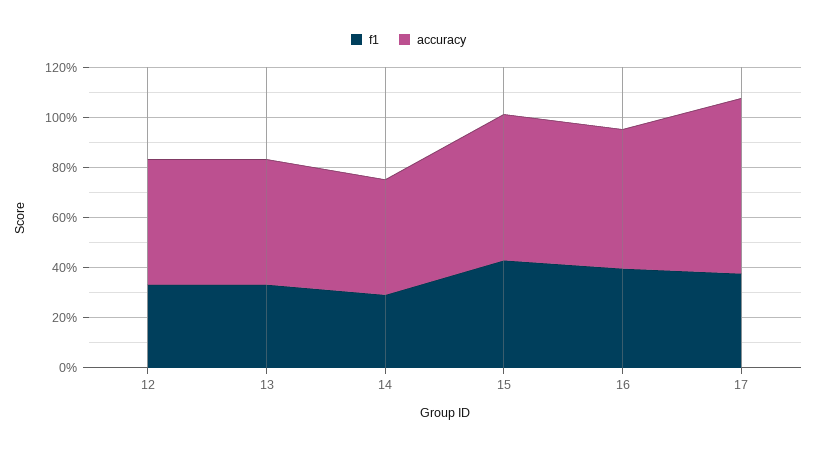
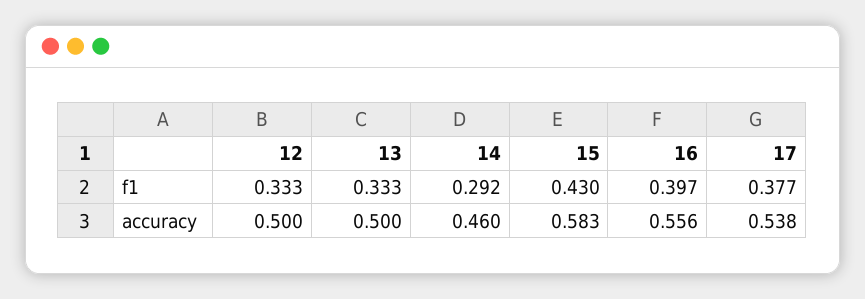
accuracy, 17: 0.7 -> 0.538

